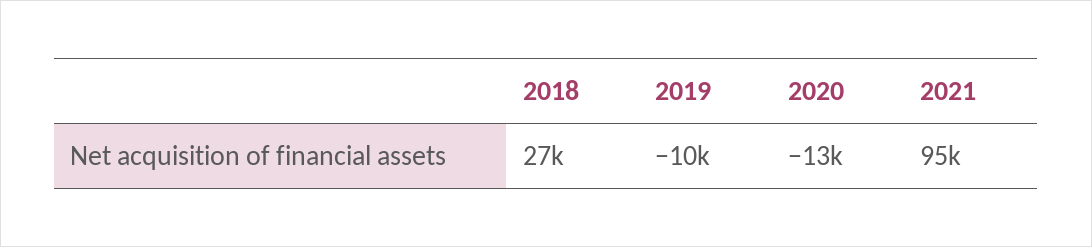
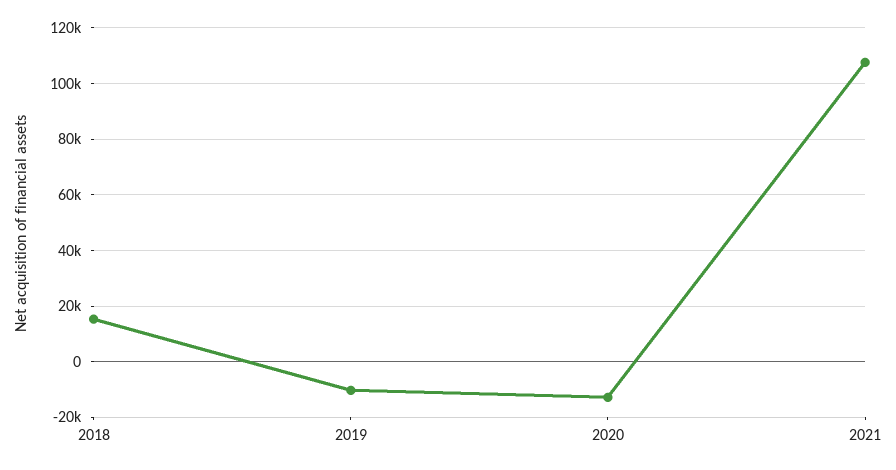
2018: 27000 -> 15000
2021: 95000 -> 107500

